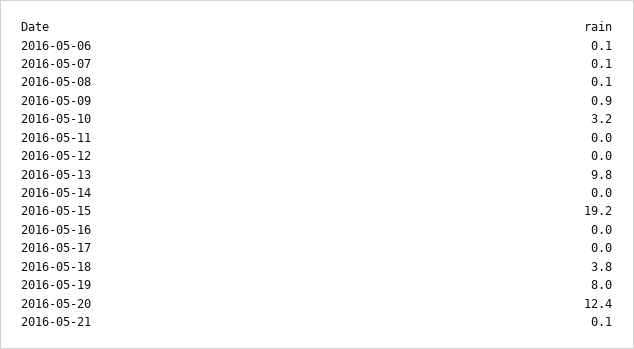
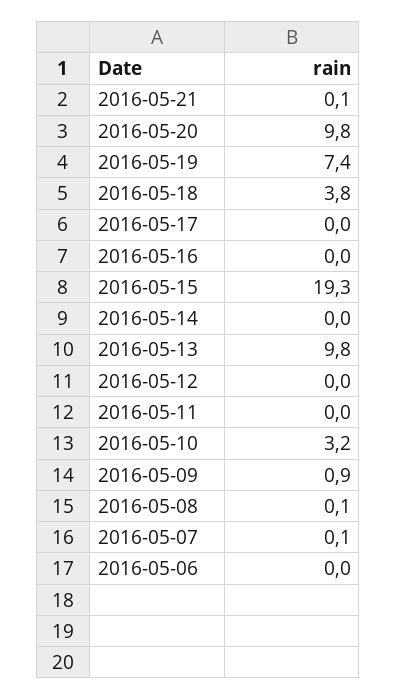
2016-05-06: 0.1 -> 0
2016-05-15: 19.2 -> 19.3
2016-05-19: 8 -> 7.4
2016-05-20: 12.4 -> 9.8

